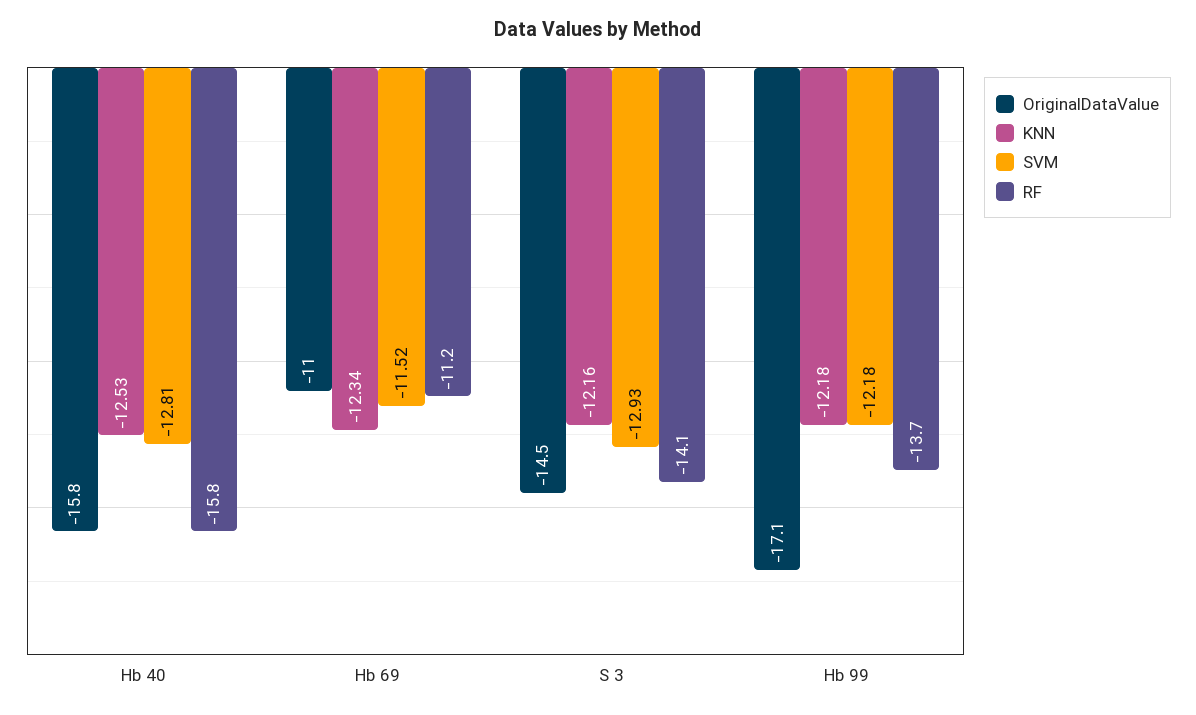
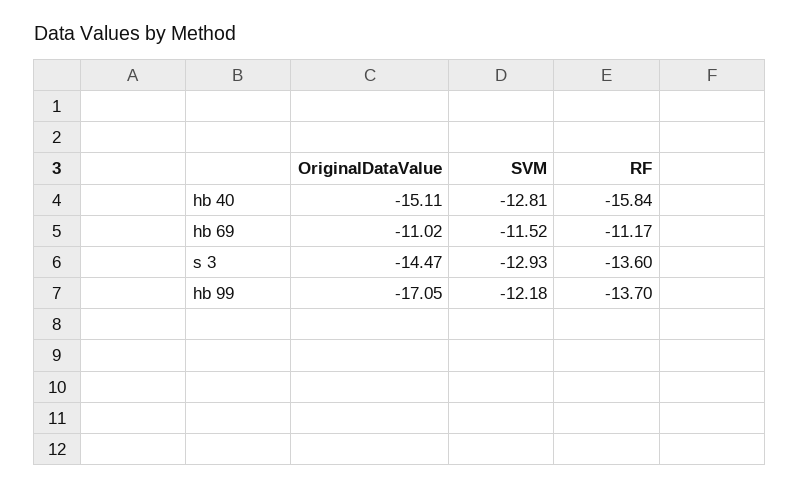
OriginalDataValue, Hb 40: -15.8 -> -15.11
KNN, Hb 40: -12.53 -> none
KNN, Hb 69: -12.34 -> none
KNN, S 3: -12.16 -> none
RF, S 3: -14.1 -> -13.6
KNN, Hb 99: -12.18 -> none

